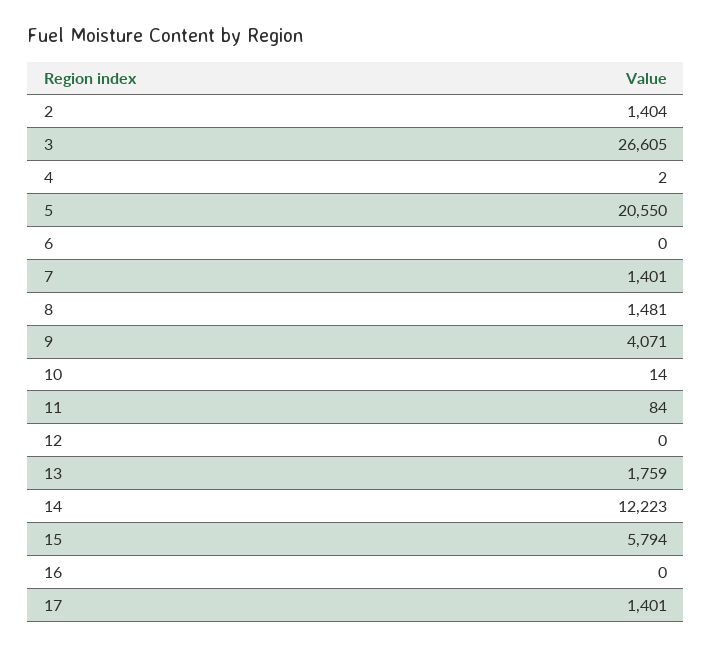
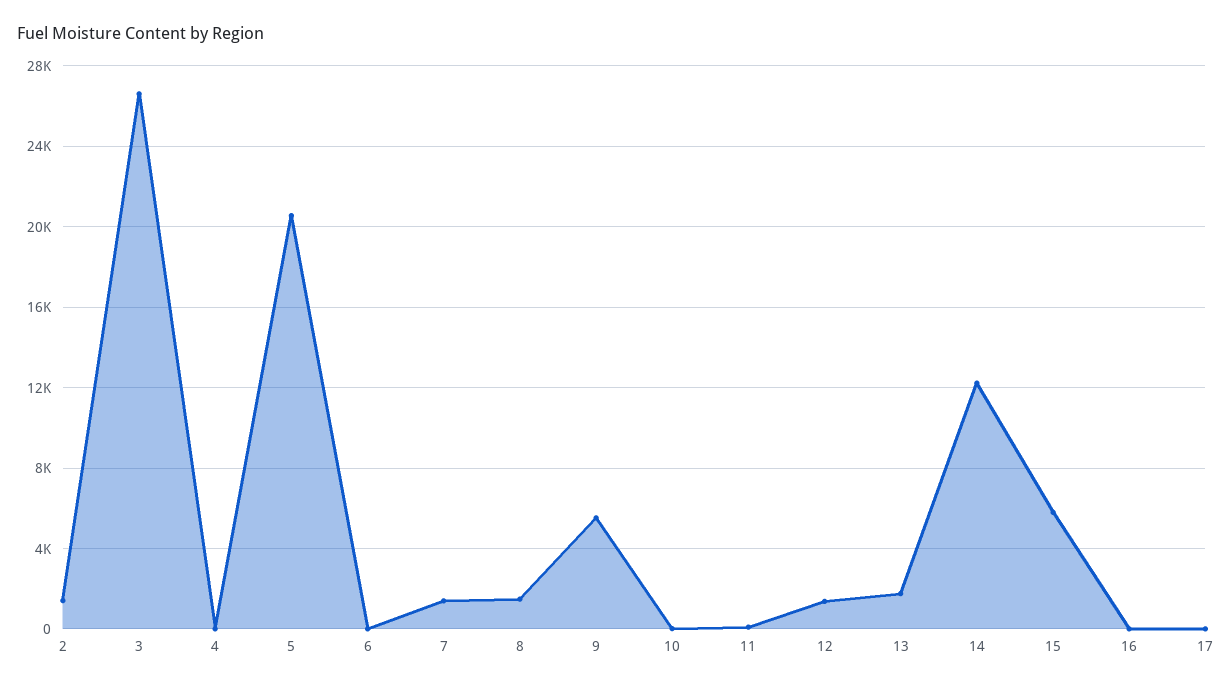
9: 4071 -> 5500
12: 0 -> 1500
17: 1401 -> 0

